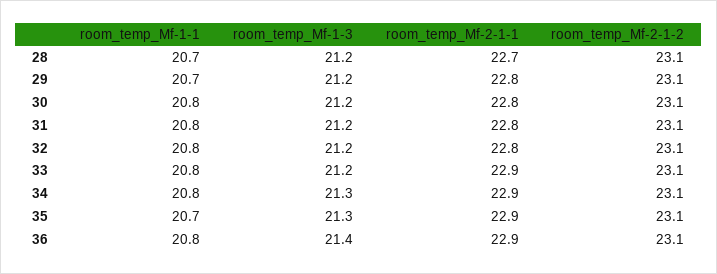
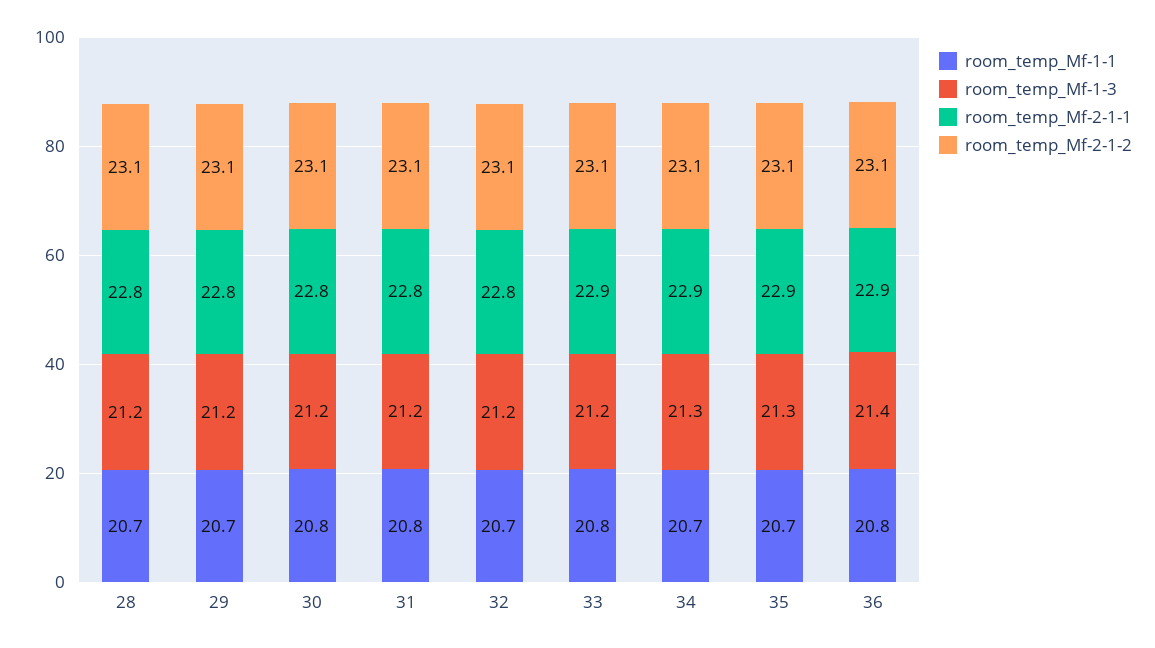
room_temp_Mf-2-1-1, 28: 22.7 -> 22.8
room_temp_Mf-1-1, 32: 20.8 -> 20.7
room_temp_Mf-1-1, 34: 20.8 -> 20.7

